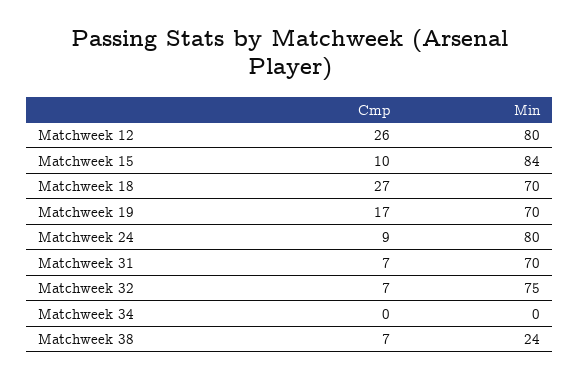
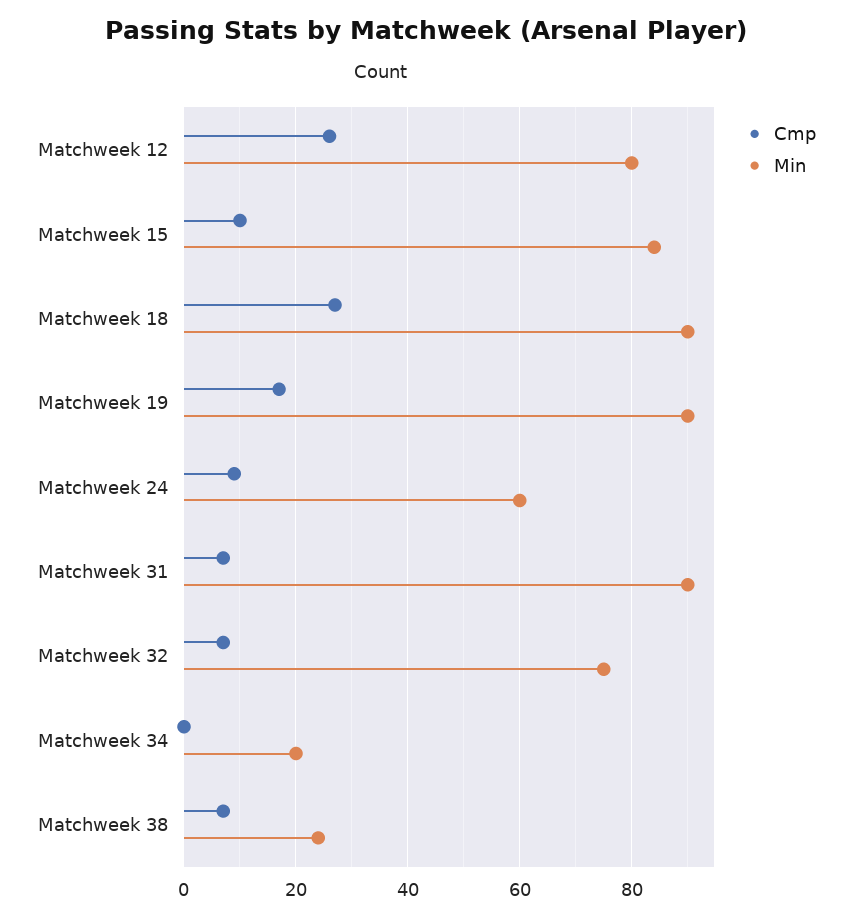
Min, Matchweek 18: 70 -> 90
Min, Matchweek 19: 70 -> 90
Min, Matchweek 24: 80 -> 60
Min, Matchweek 31: 70 -> 90
Min, Matchweek 34: 0 -> 20

